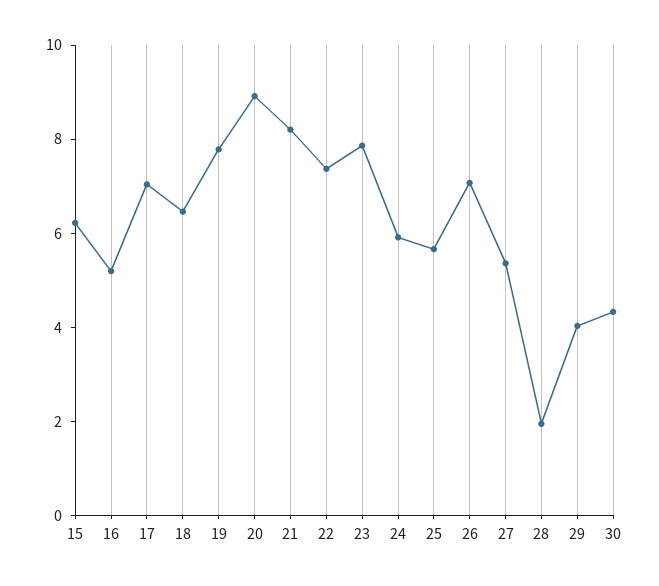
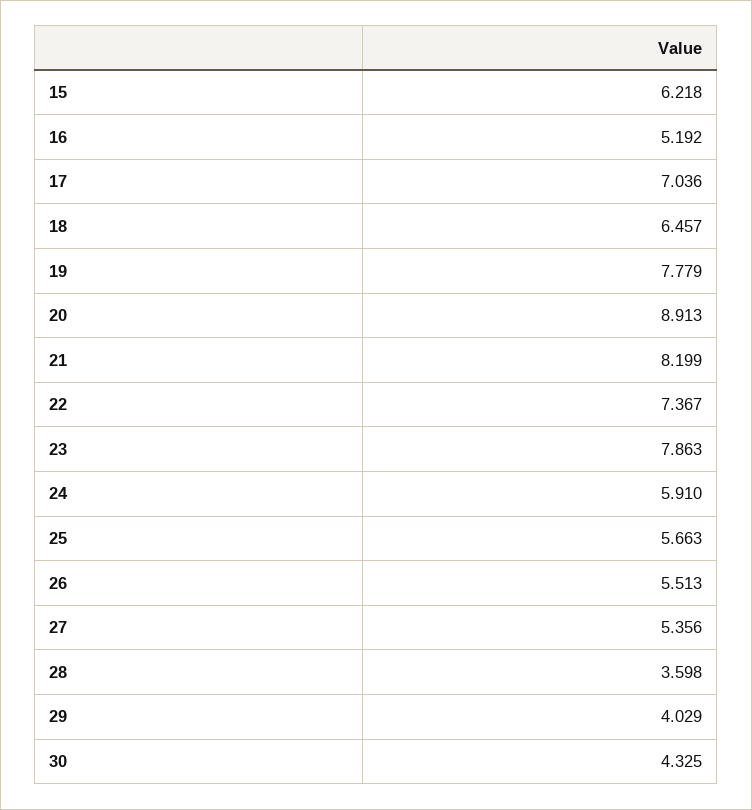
26: 7 -> 5.513
28: 2 -> 3.598

